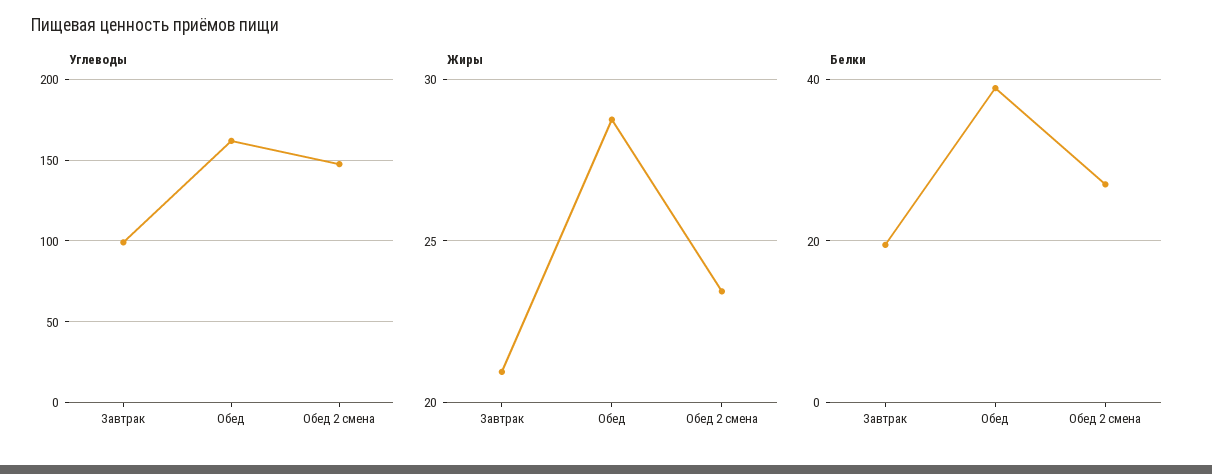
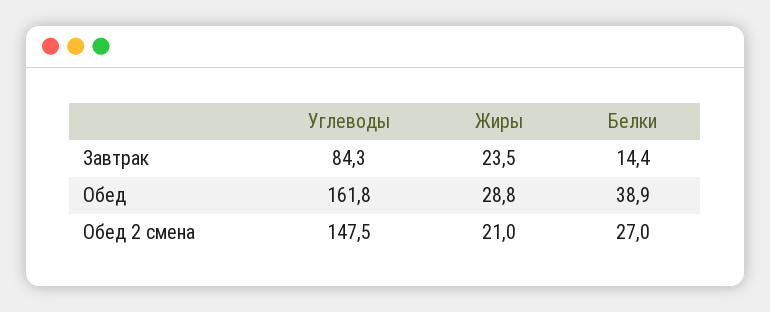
Углеводы, Завтрак: 100 -> 84.3
Жиры, Завтрак: 21 -> 23.5
Жиры, Обед 2 смена: 23.5 -> 21
Белки, Завтрак: 20 -> 14.4

